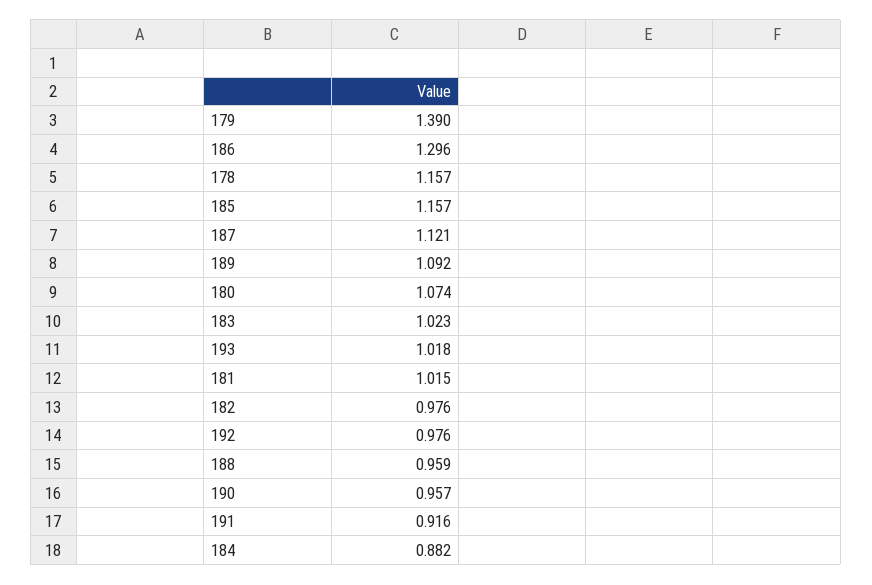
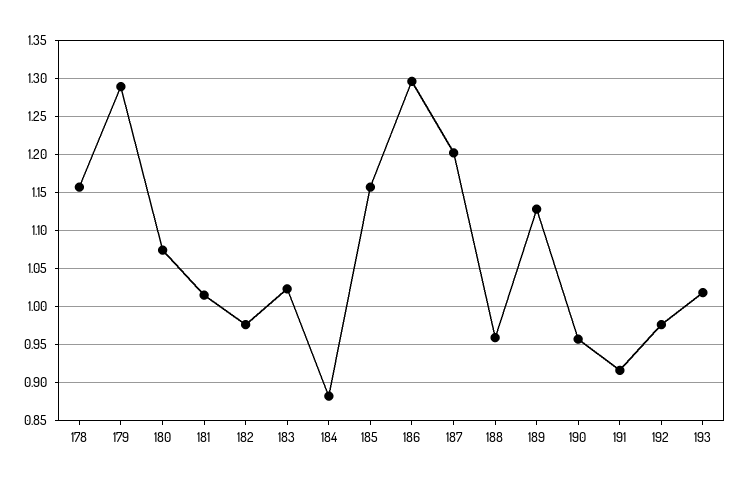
179: 1.39 -> 1.29
187: 1.121 -> 1.2
189: 1.092 -> 1.13

